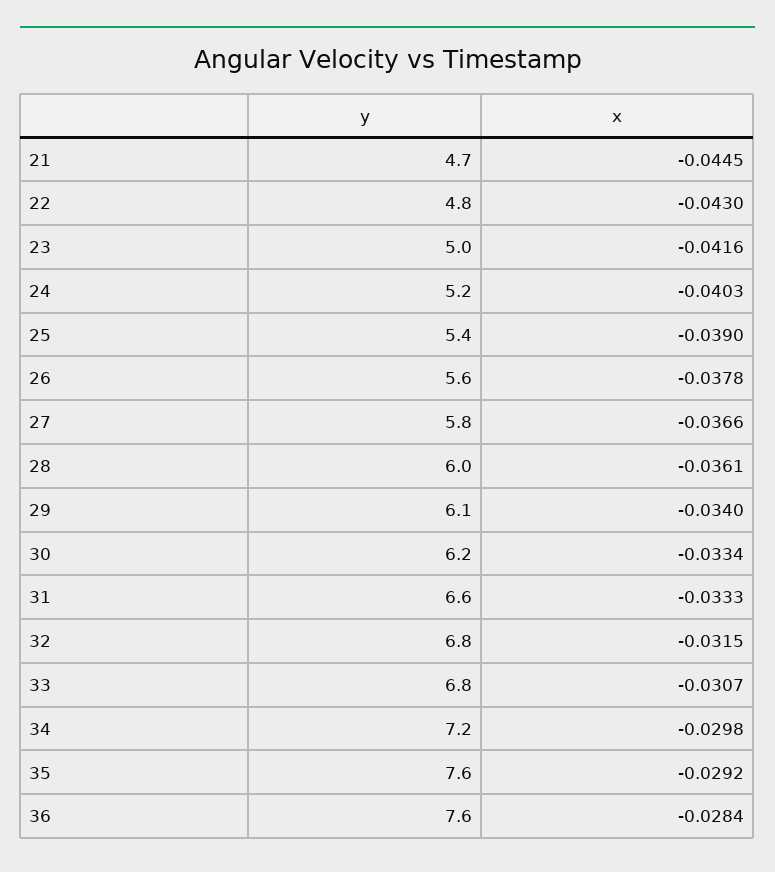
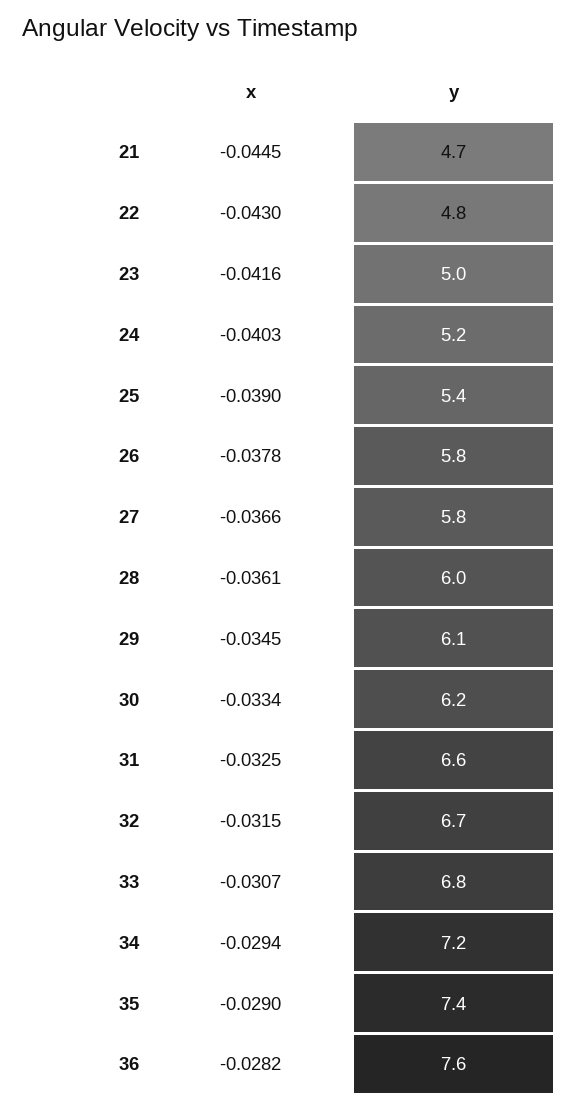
y, 26: 5.6 -> 5.8
x, 29: -0.034 -> -0.0345
x, 31: -0.0333 -> -0.0325
y, 32: 6.8 -> 6.7
x, 34: -0.0298 -> -0.0294
y, 35: 7.6 -> 7.4
x, 35: -0.0292 -> -0.029
x, 36: -0.0284 -> -0.0282

